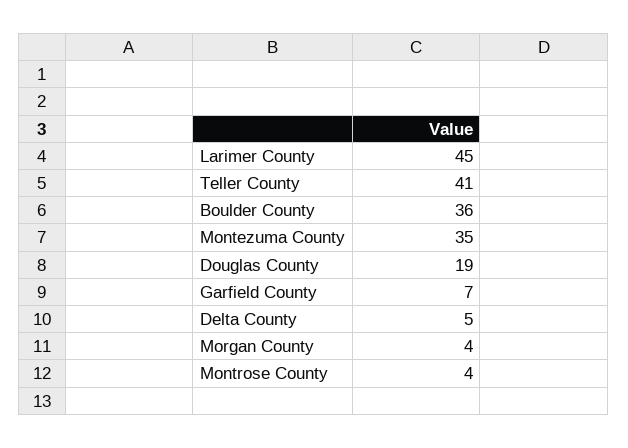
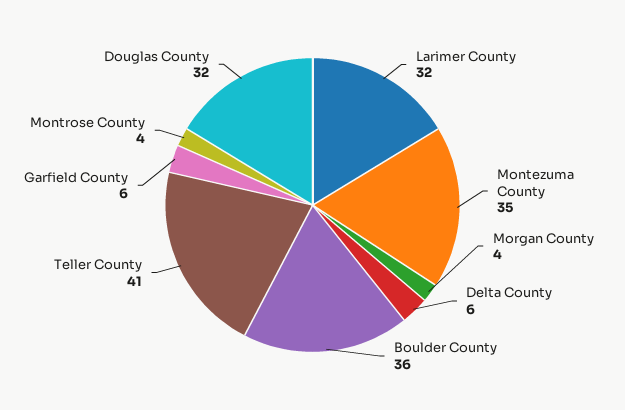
Larimer County: 45 -> 32
Douglas County: 19 -> 32
Garfield County: 7 -> 6
Delta County: 5 -> 6

